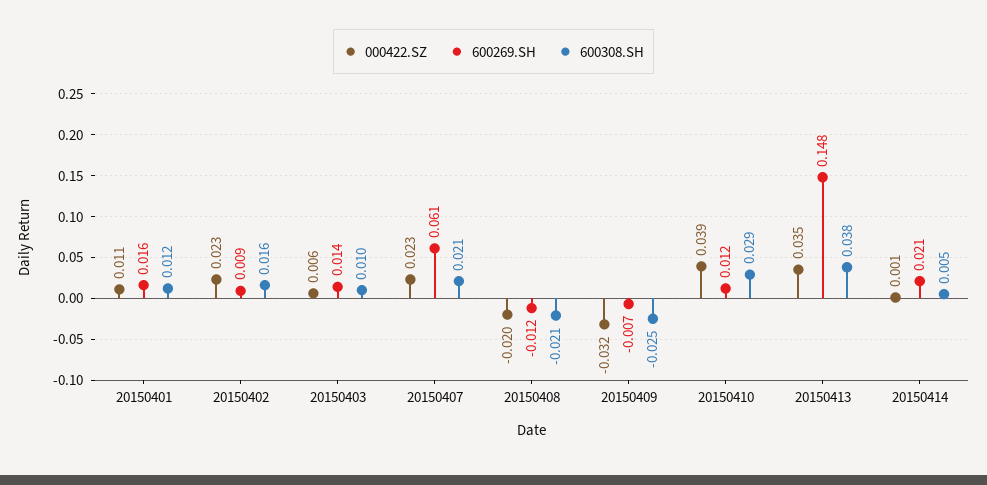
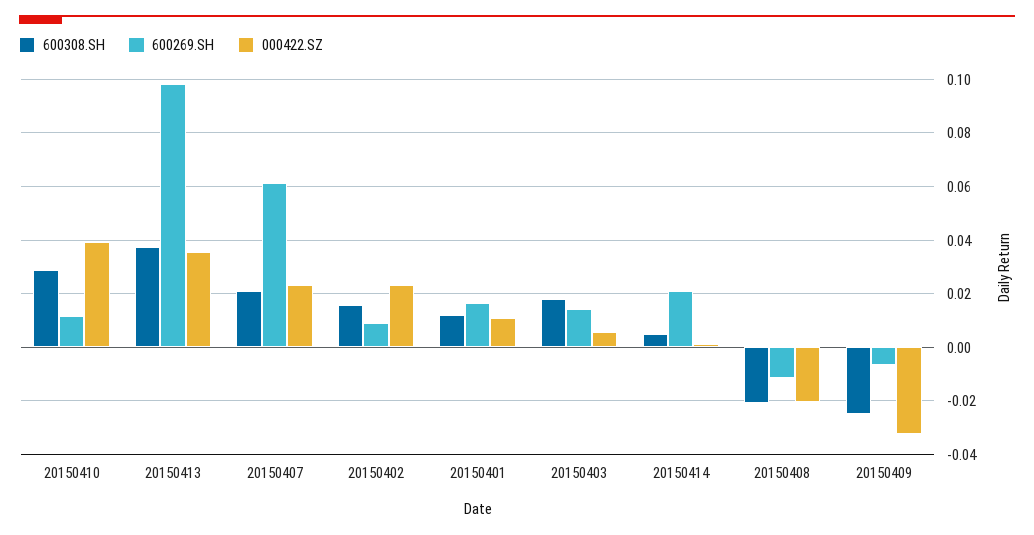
600308.SH, 20150403: 0.01 -> 0.0175
600269.SH, 20150413: 0.148 -> 0.0975

